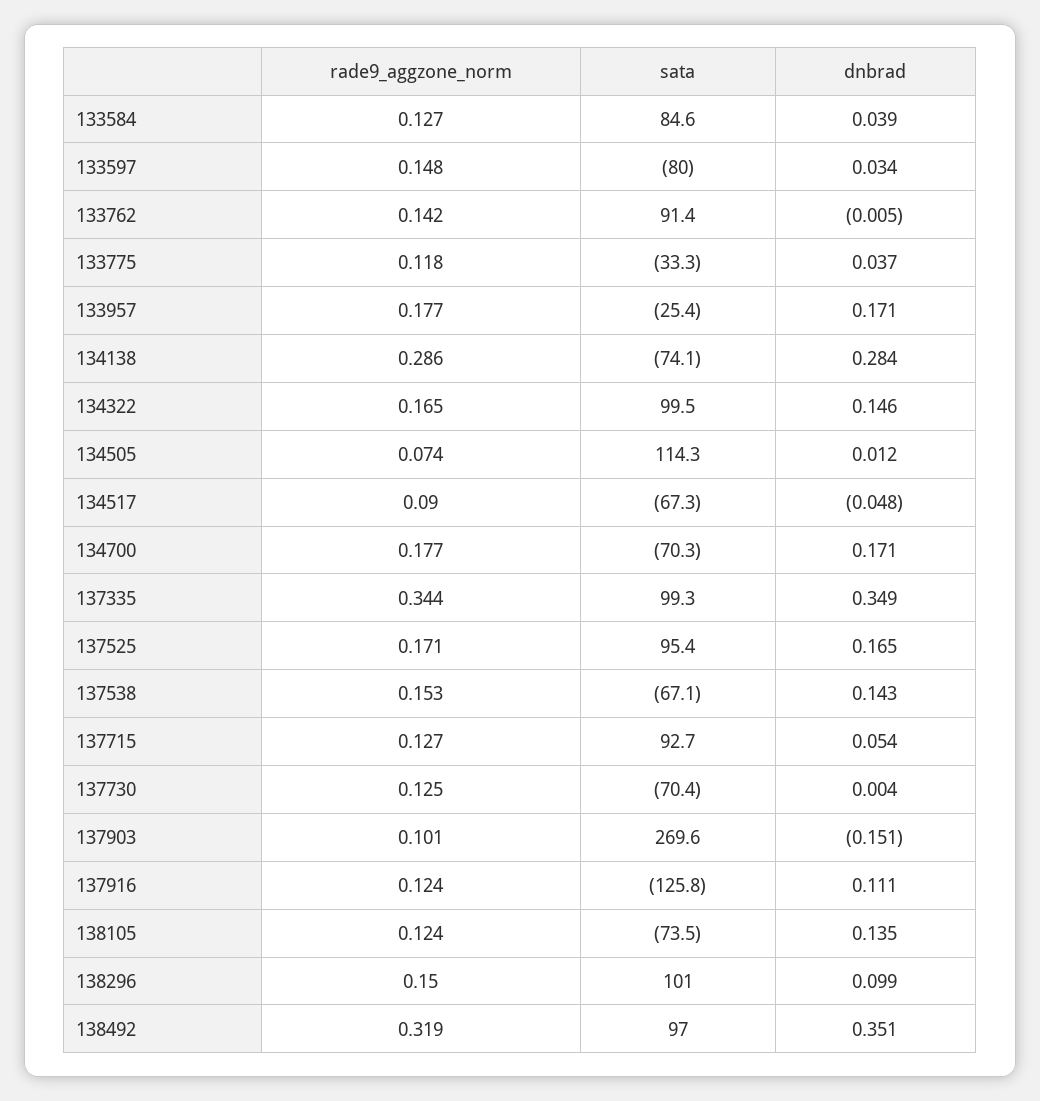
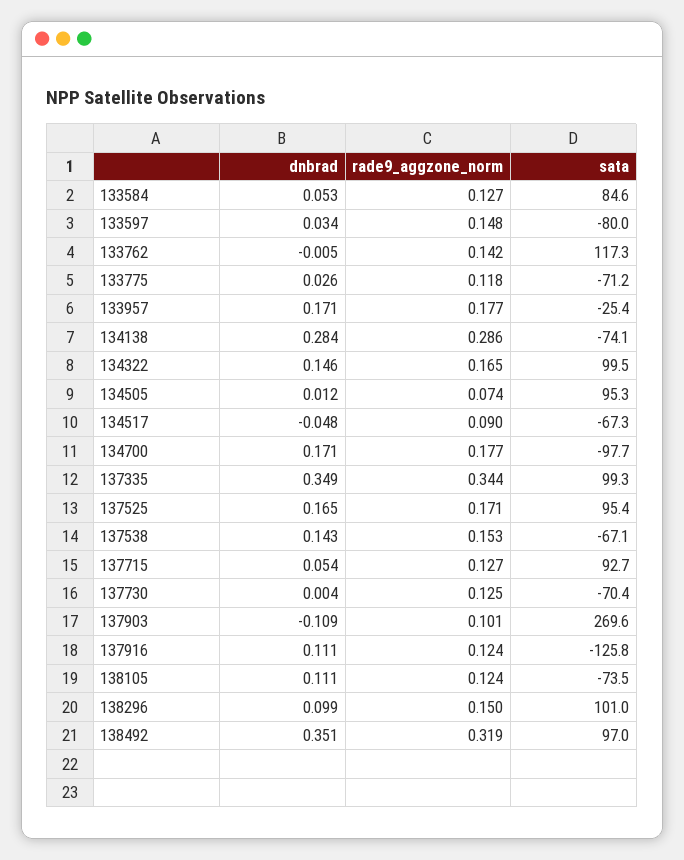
dnbrad, 133584: 0.039 -> 0.053
sata, 133762: 91.4 -> 117.3
sata, 133775: -33.3 -> -71.2
dnbrad, 133775: 0.037 -> 0.026
sata, 134505: 114.3 -> 95.3
sata, 134700: -70.3 -> -97.7
dnbrad, 137903: -0.151 -> -0.109
dnbrad, 138105: 0.135 -> 0.111

